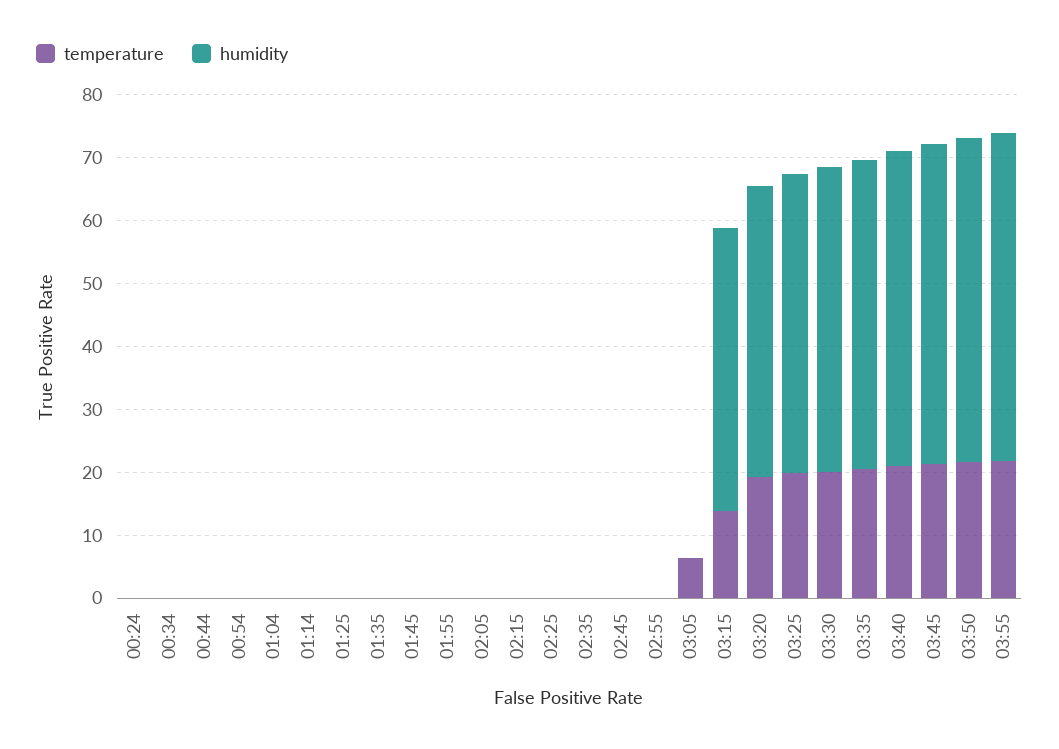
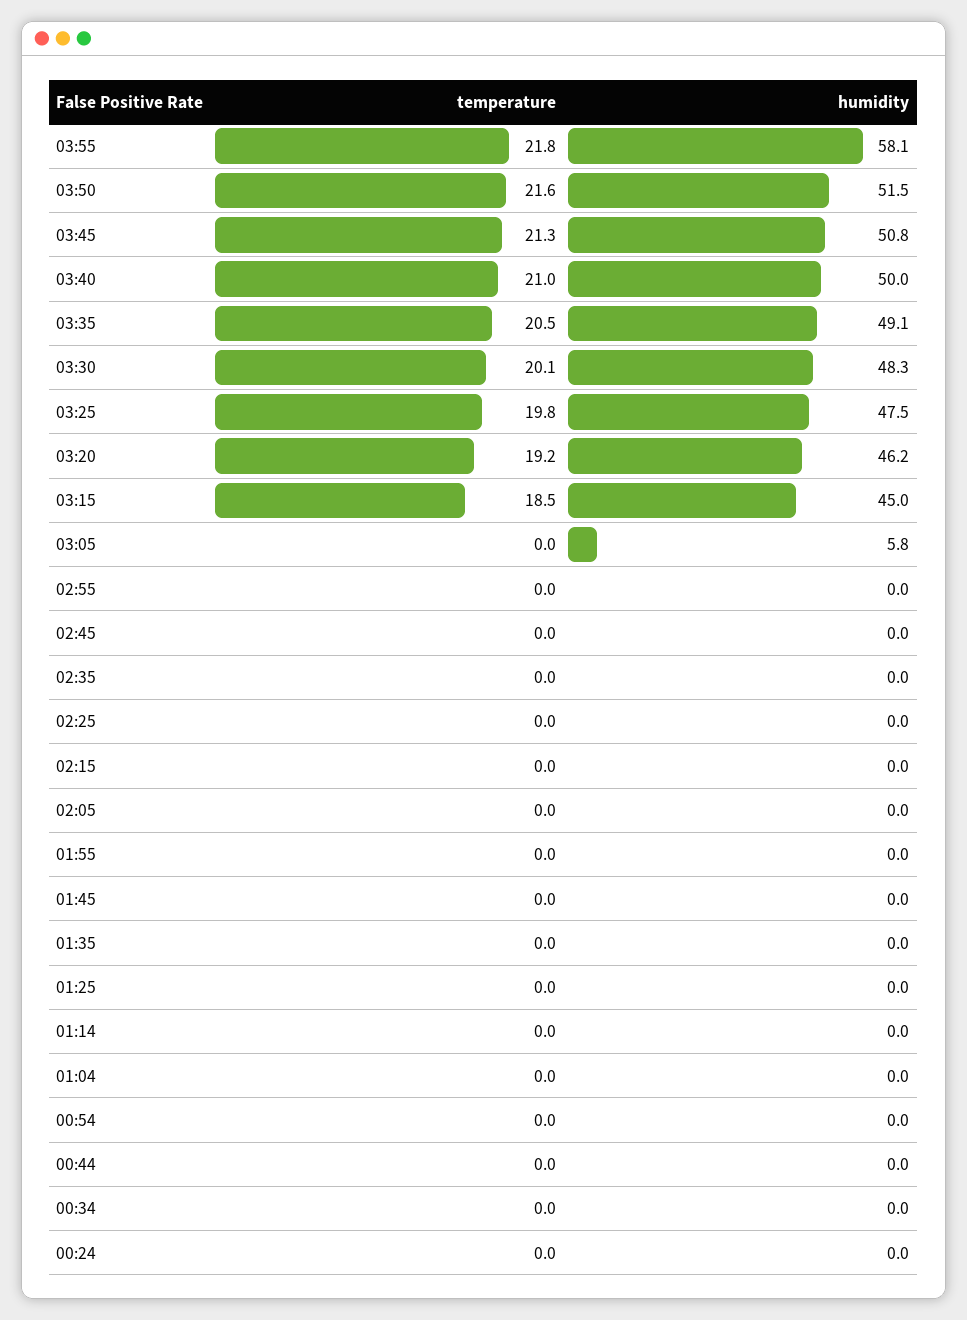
temperature, 03:05: 6 -> 0
humidity, 03:05: 0 -> 5.8
temperature, 03:15: 14 -> 18.5
humidity, 03:55: 52 -> 58.1

